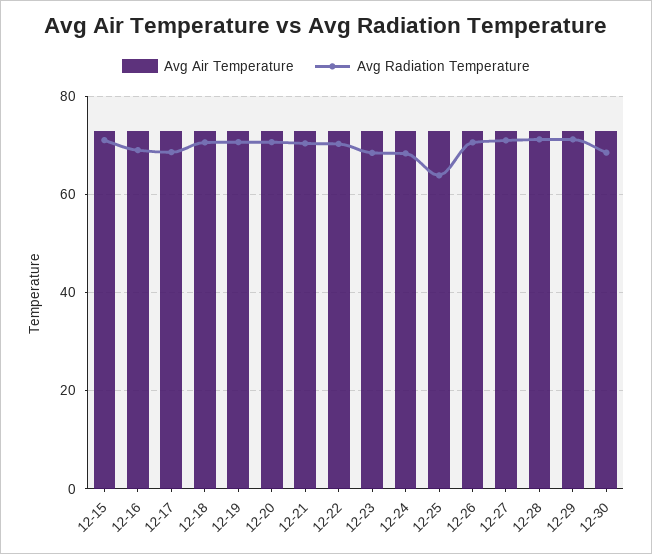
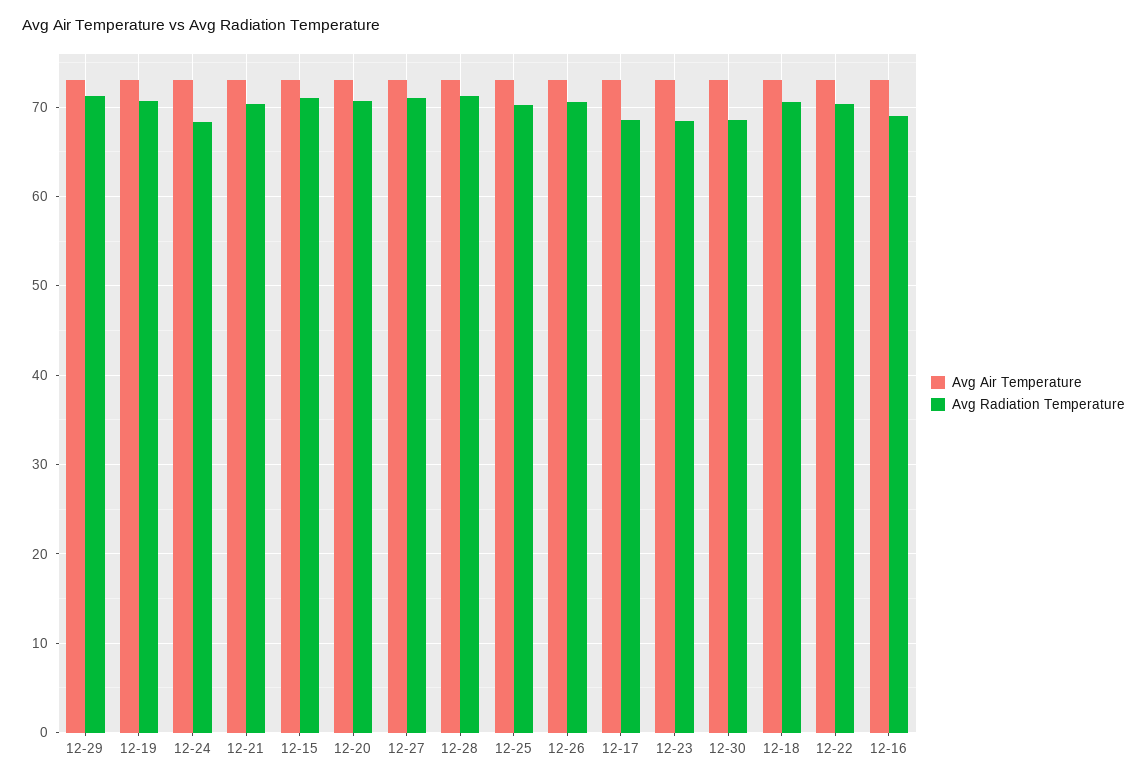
Avg Radiation Temperature, 12-25: 64 -> 70

